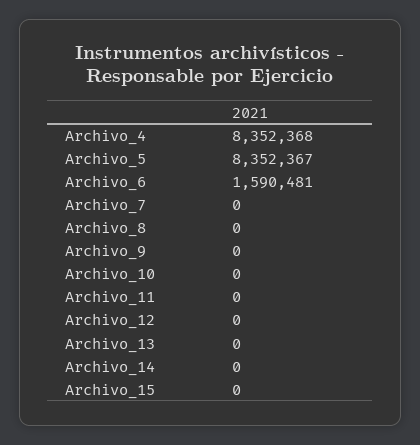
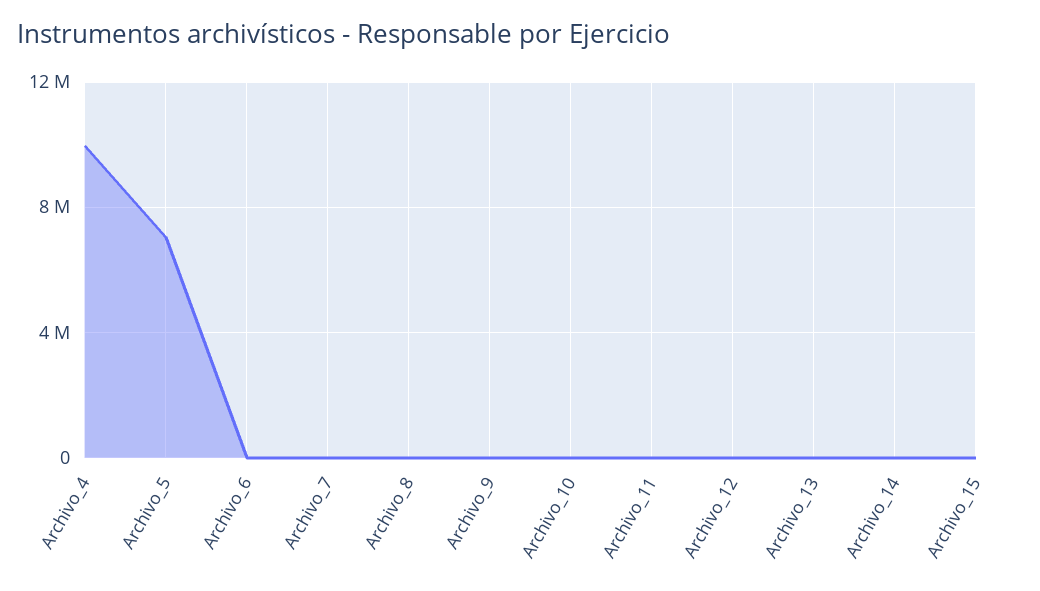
Archivo_4: 8352368 -> 10000000
Archivo_5: 8352367 -> 7000000
Archivo_6: 1590481 -> 0

